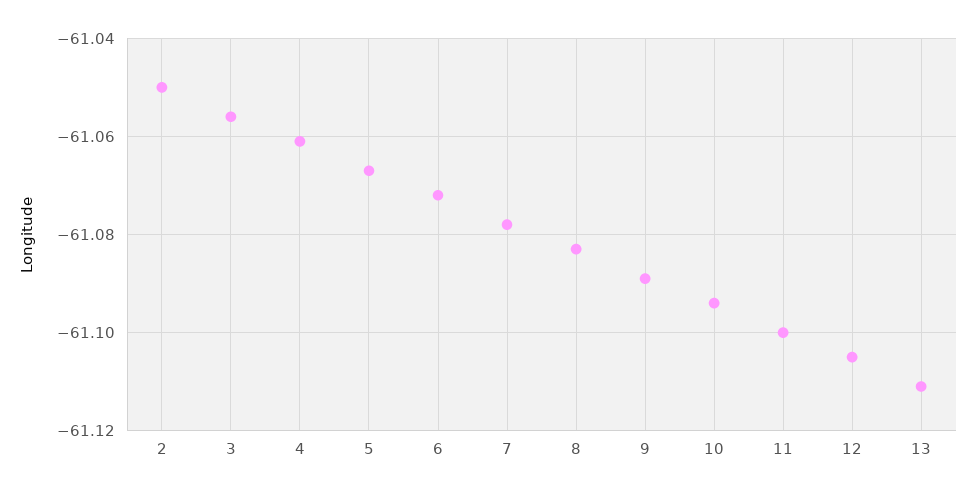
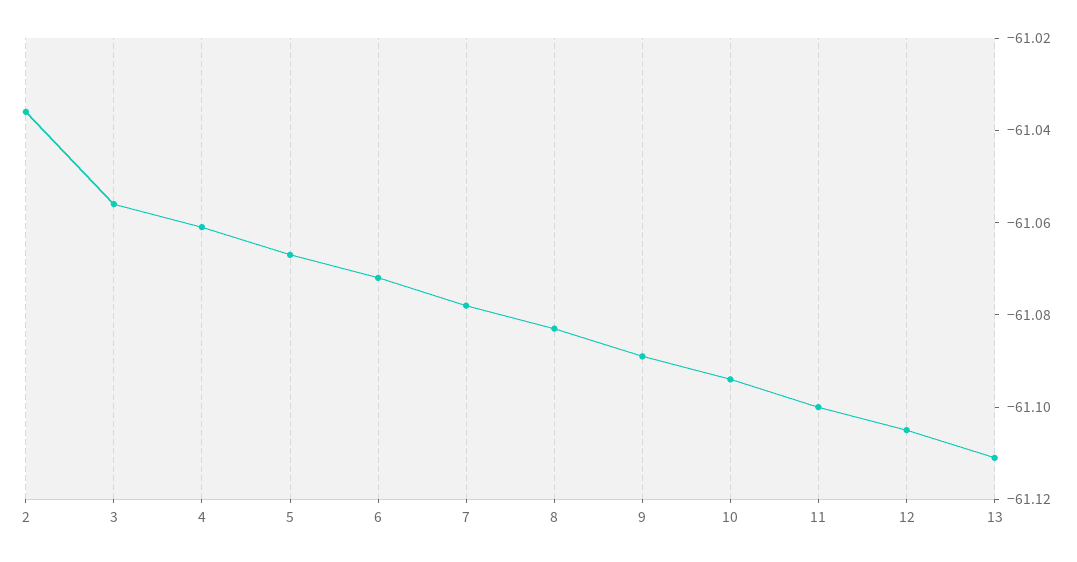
2: -61.05 -> -61.035

